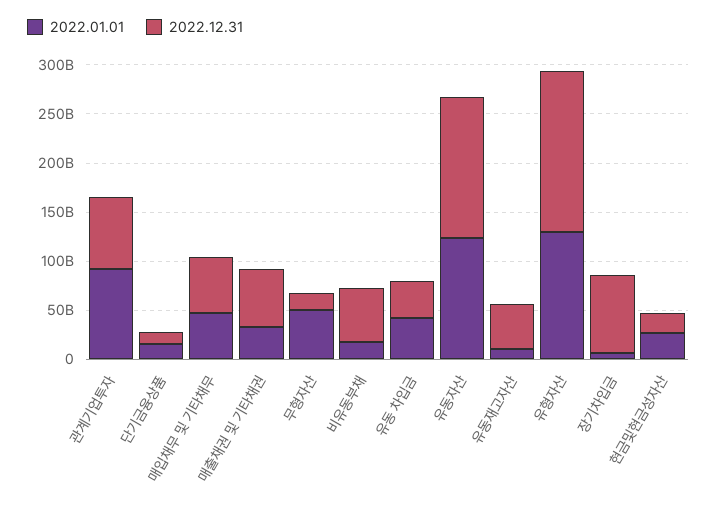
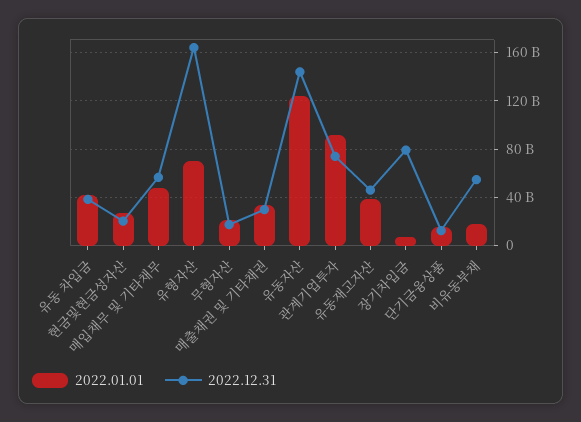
2022.12.31, 매출채권 및 기타채권: 60000000000 -> 30000000000
2022.01.01, 무형자산: 50000000000 -> 20000000000
2022.01.01, 유동재고자산: 10000000000 -> 40000000000
2022.01.01, 유형자산: 130000000000 -> 70000000000

